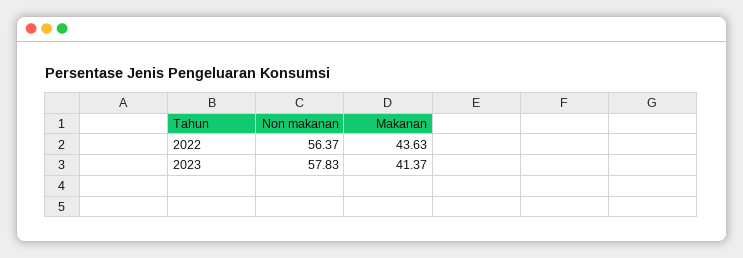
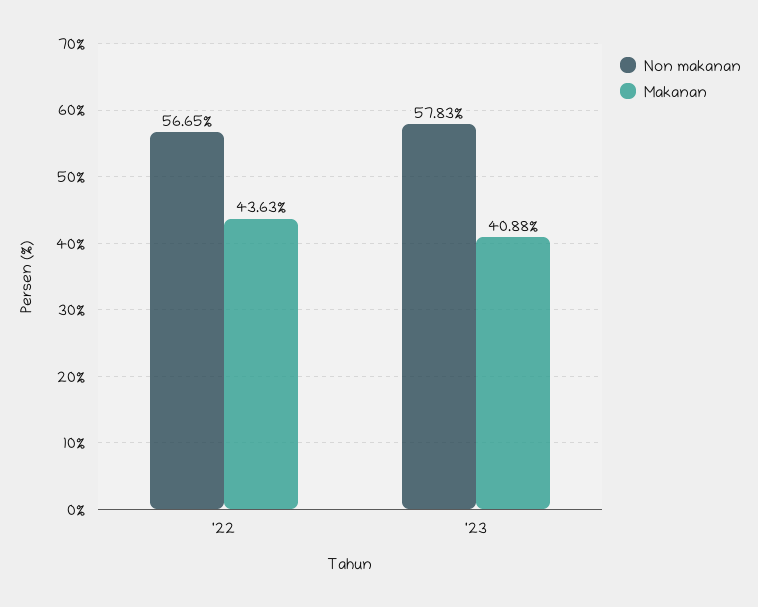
Non makanan, 2022: 56.37 -> 56.65
Makanan, 2023: 41.37 -> 40.88

